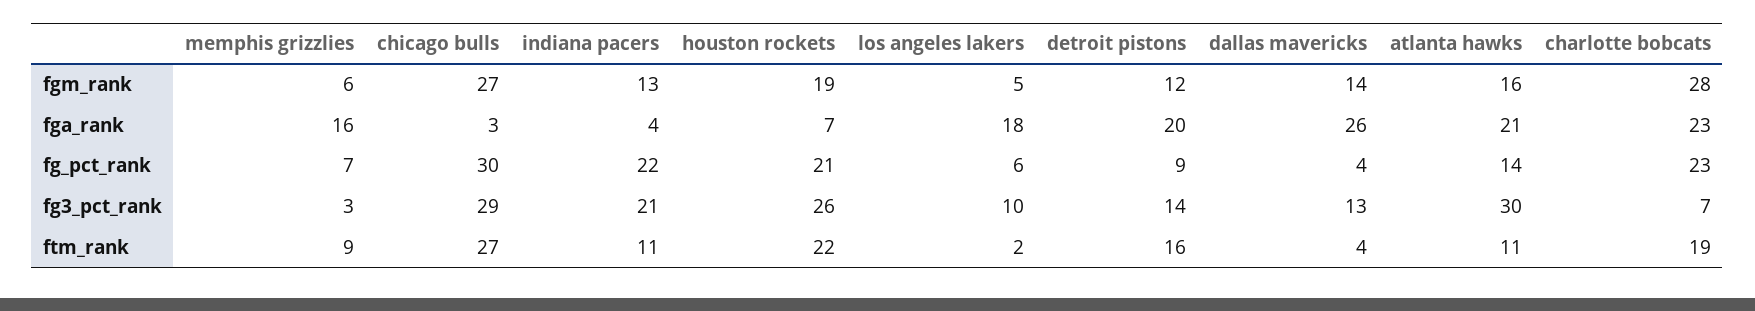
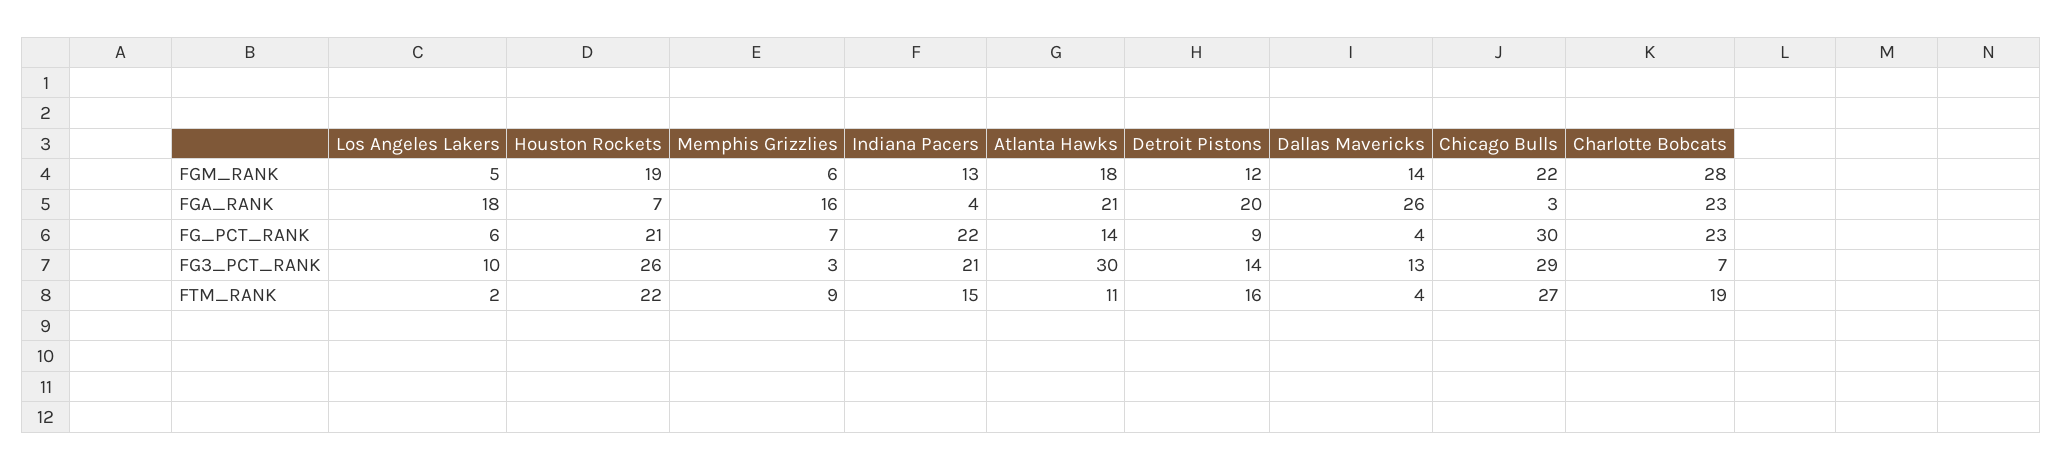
chicago bulls, fgm_rank: 27 -> 22
atlanta hawks, fgm_rank: 16 -> 18
indiana pacers, ftm_rank: 11 -> 15

